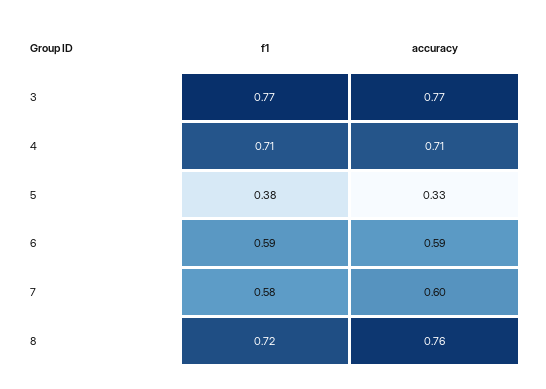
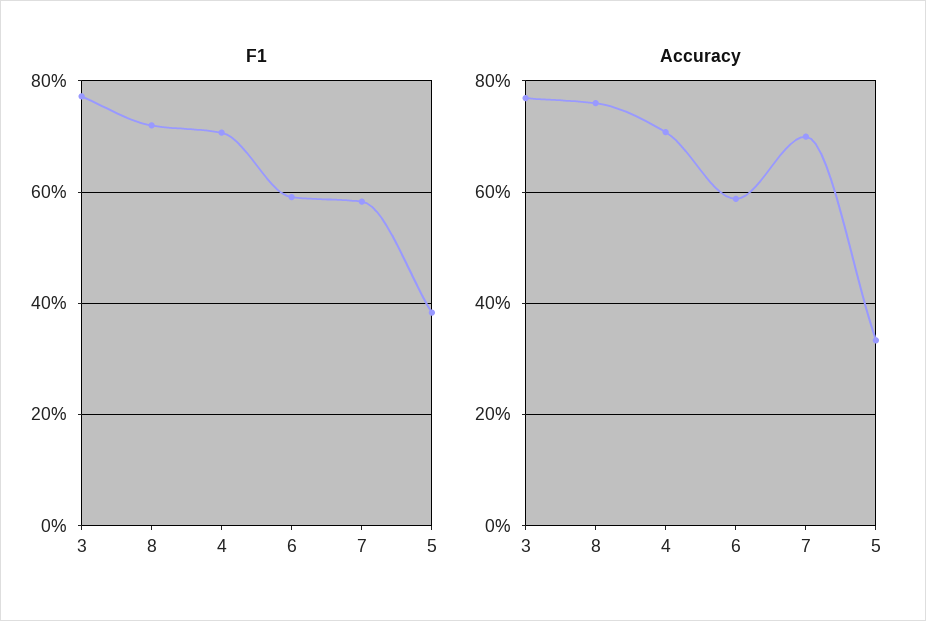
accuracy, 7: 0.6 -> 0.7

